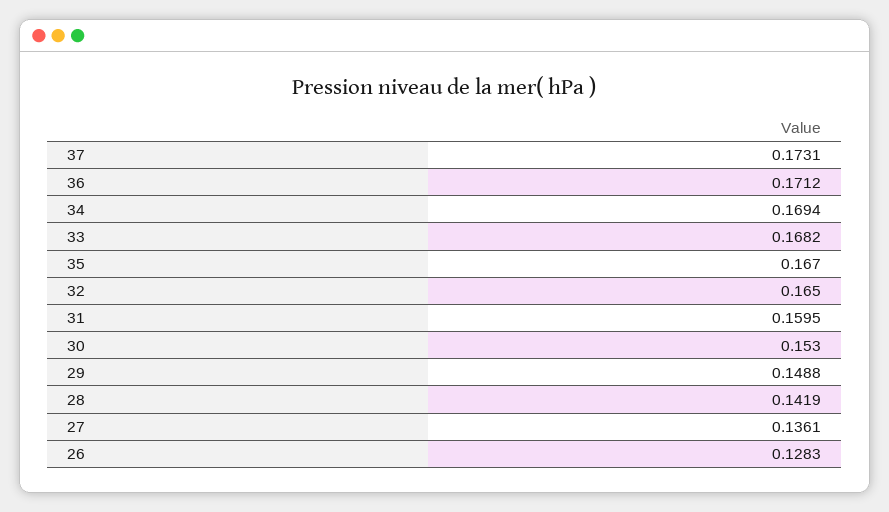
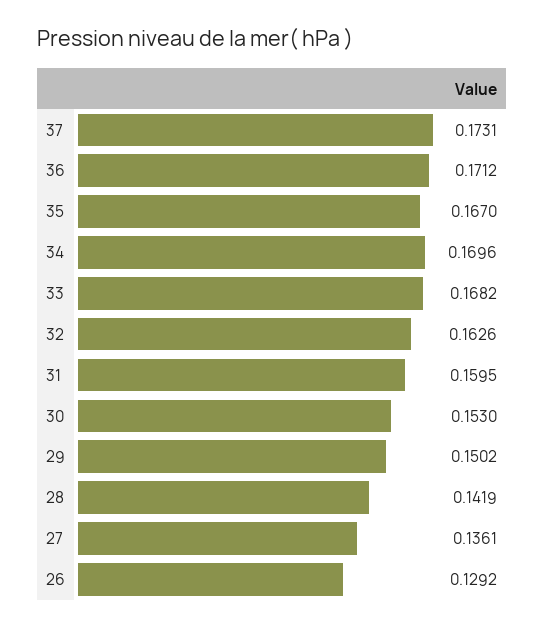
34: 0.1694 -> 0.1696
32: 0.165 -> 0.1626
29: 0.1488 -> 0.1502
26: 0.1283 -> 0.1292

